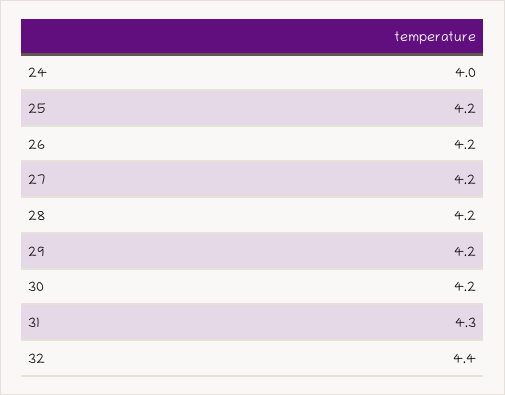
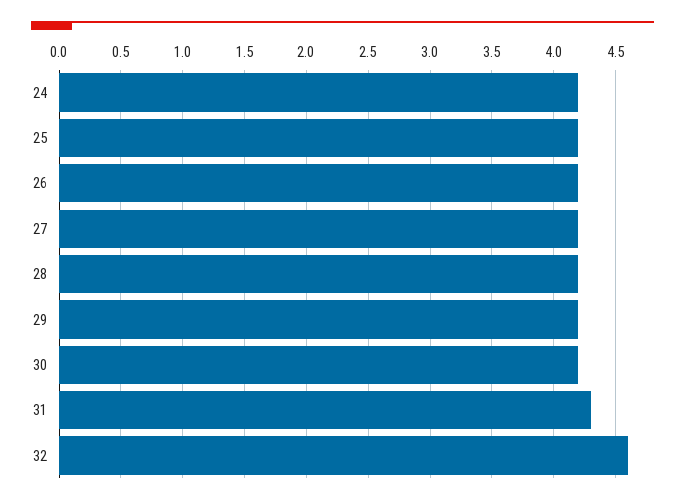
24: 4 -> 4.2
32: 4.4 -> 4.6

